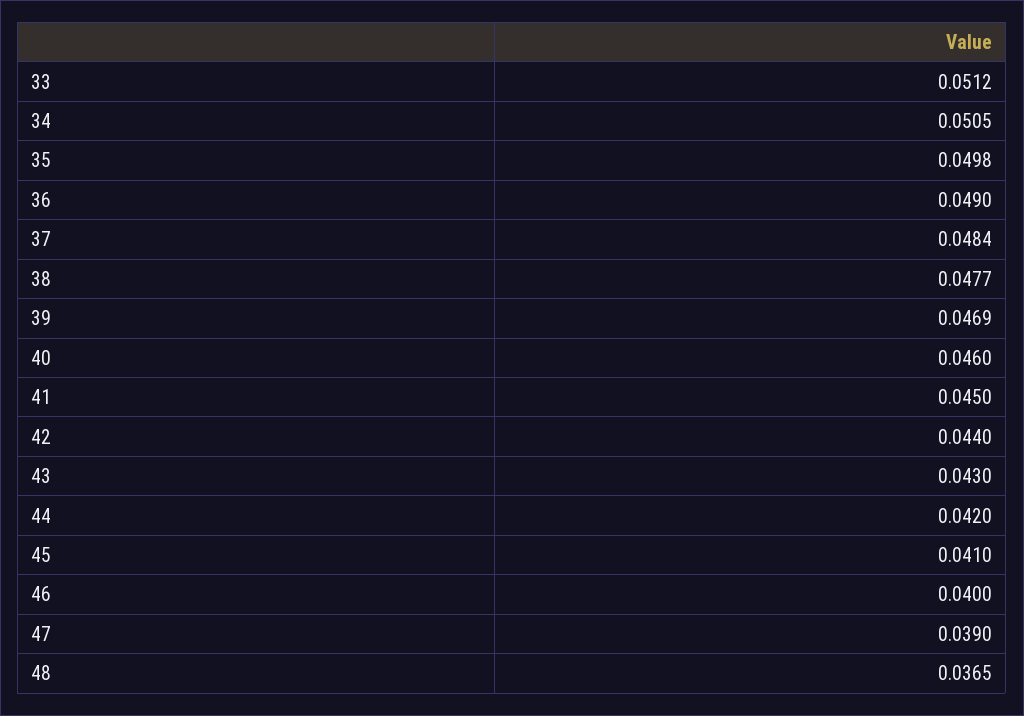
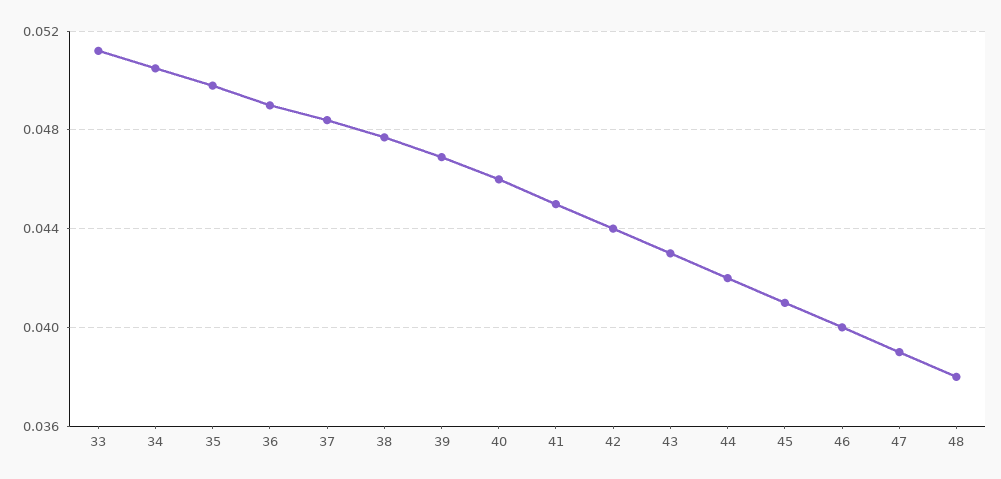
48: 0.0365 -> 0.038

